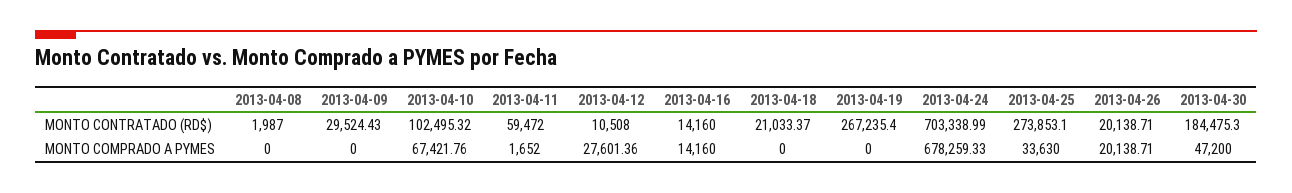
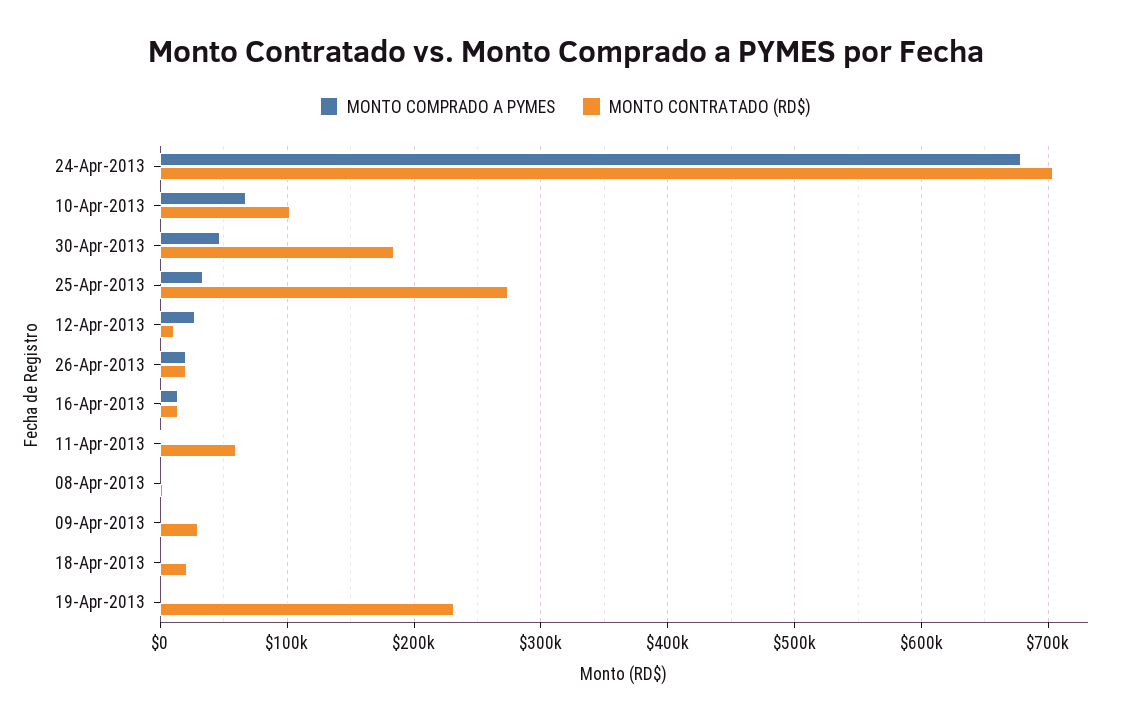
MONTO CONTRATADO (RD$), 2013-04-19: 267235.4 -> 230000

